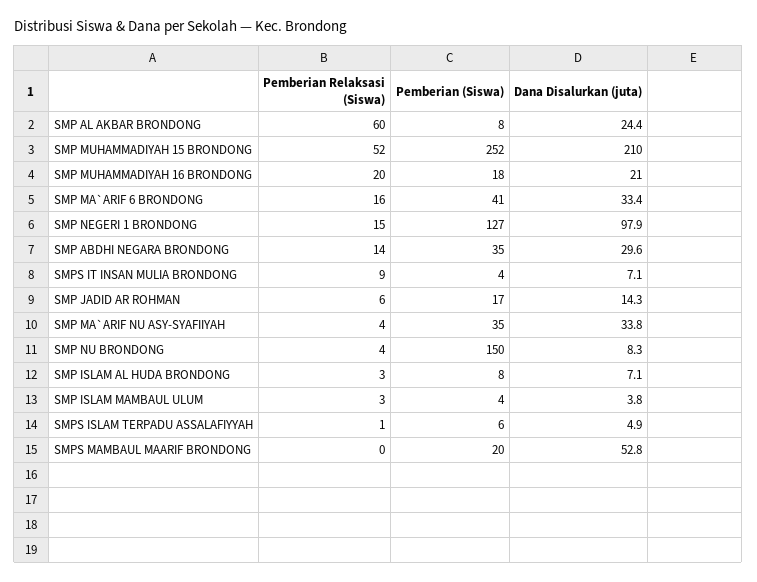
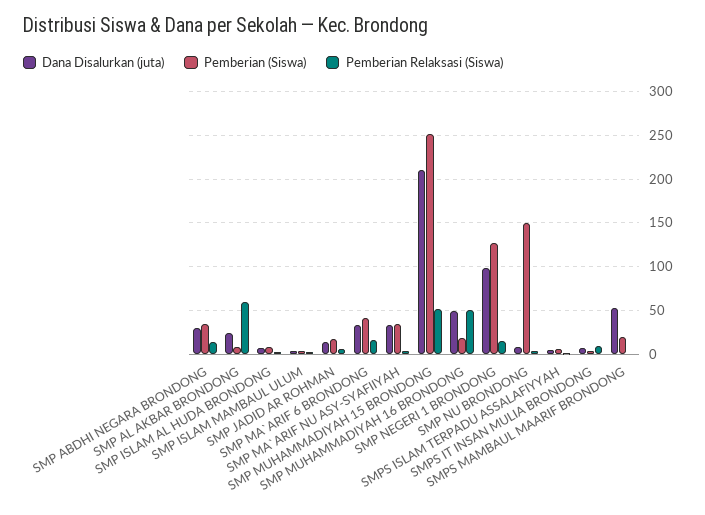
Pemberian Relaksasi (Siswa), SMP MUHAMMADIYAH 16 BRONDONG: 20 -> 50
Dana Disalurkan (juta), SMP MUHAMMADIYAH 16 BRONDONG: 21 -> 50

